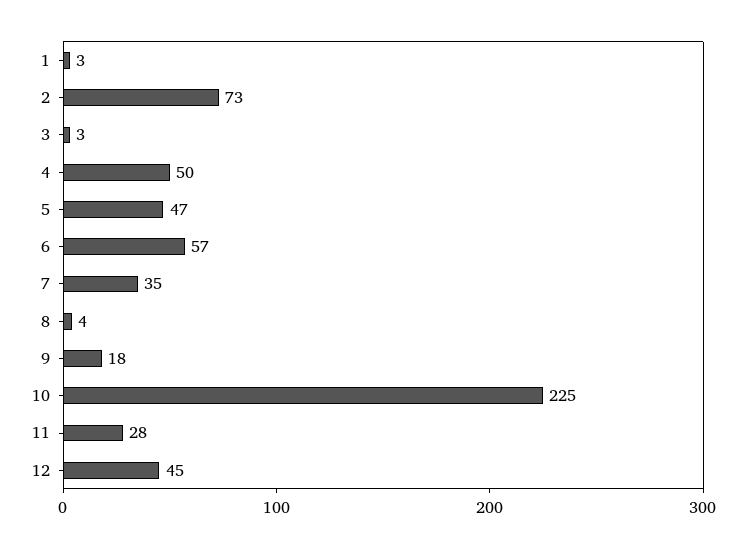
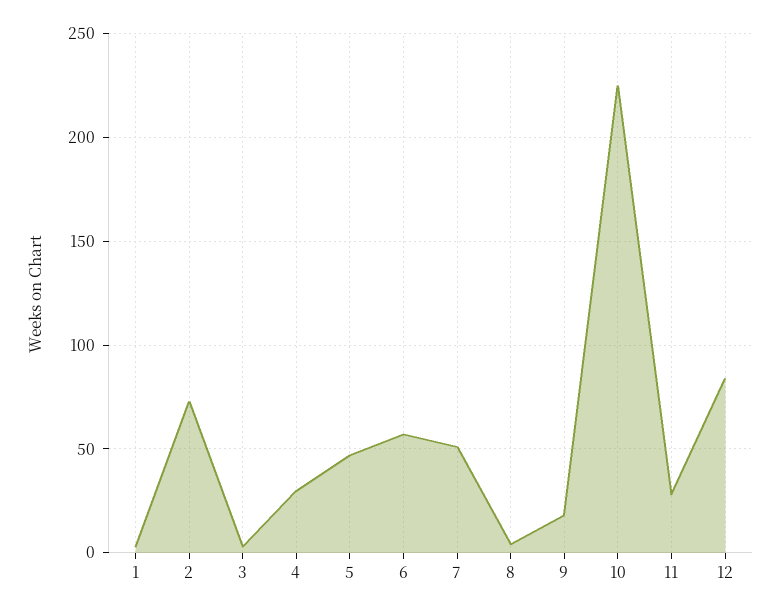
4: 50 -> 30
7: 35 -> 50
12: 45 -> 85

